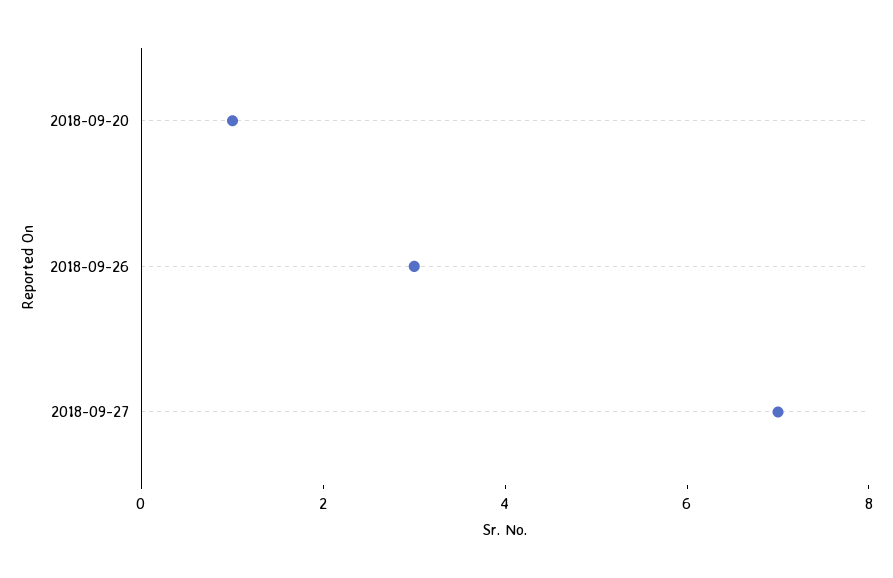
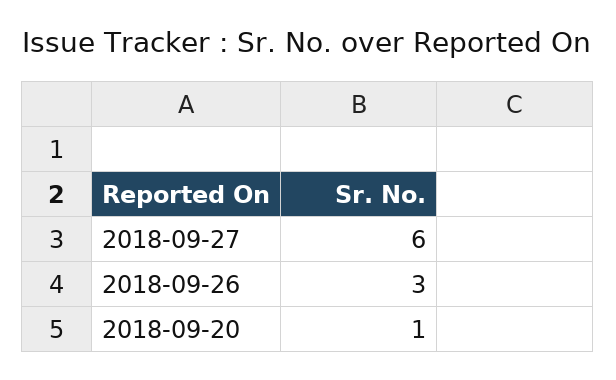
2018-09-27: 7 -> 6

